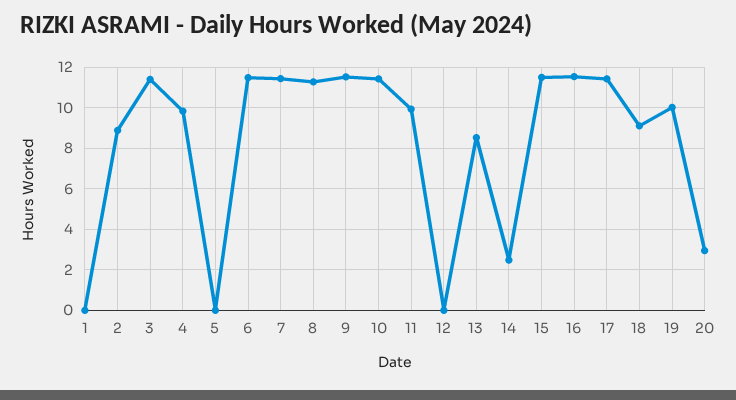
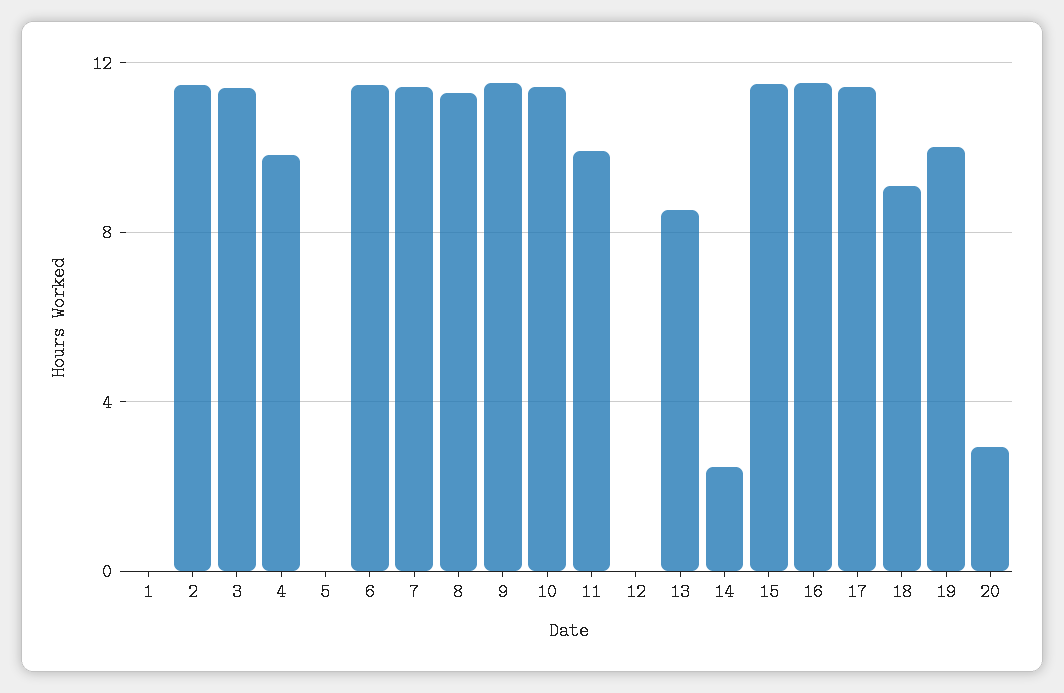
2: 9 -> 11.5

